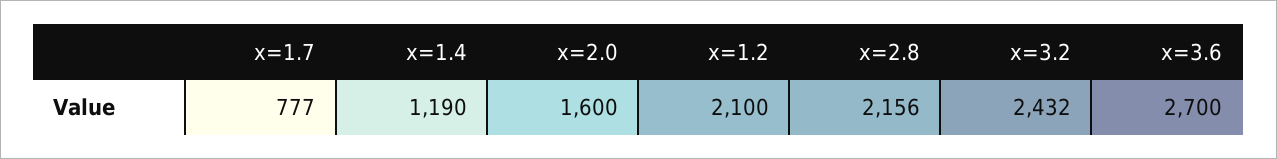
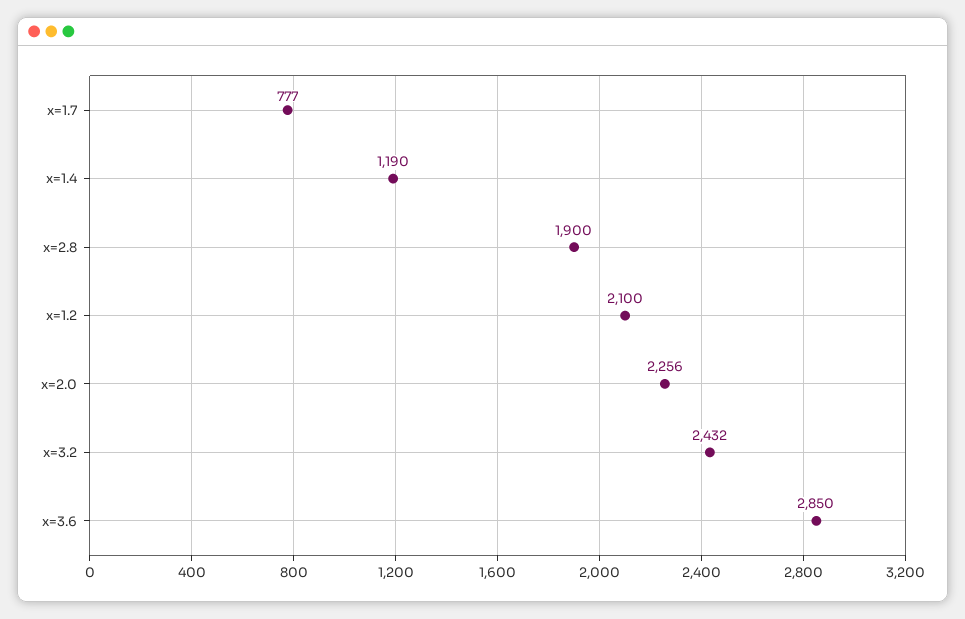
x=2.0: 1600 -> 2256
x=2.8: 2156 -> 1900
x=3.6: 2700 -> 2850

